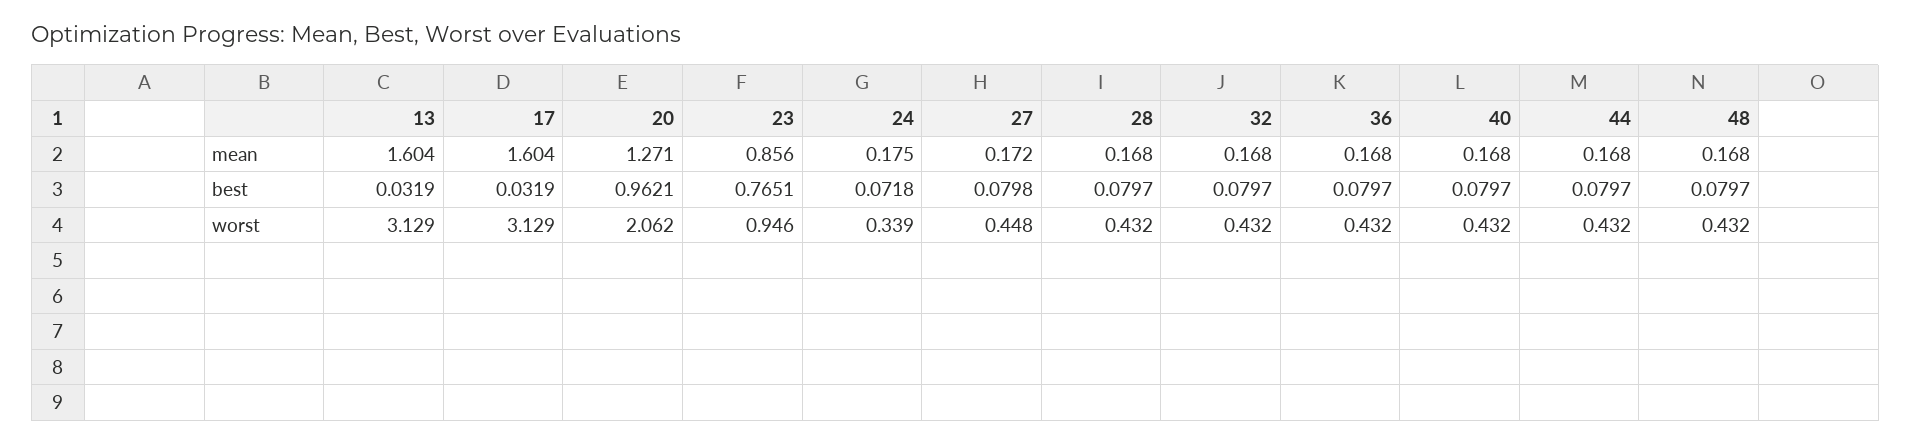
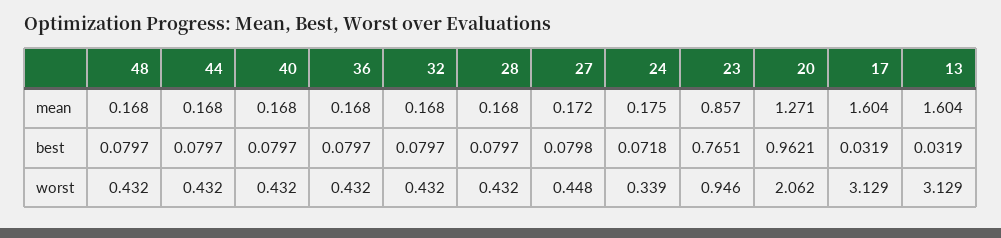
23, mean: 0.856 -> 0.857

